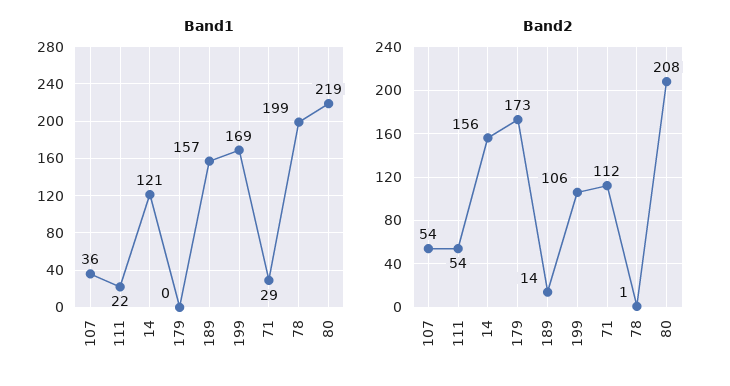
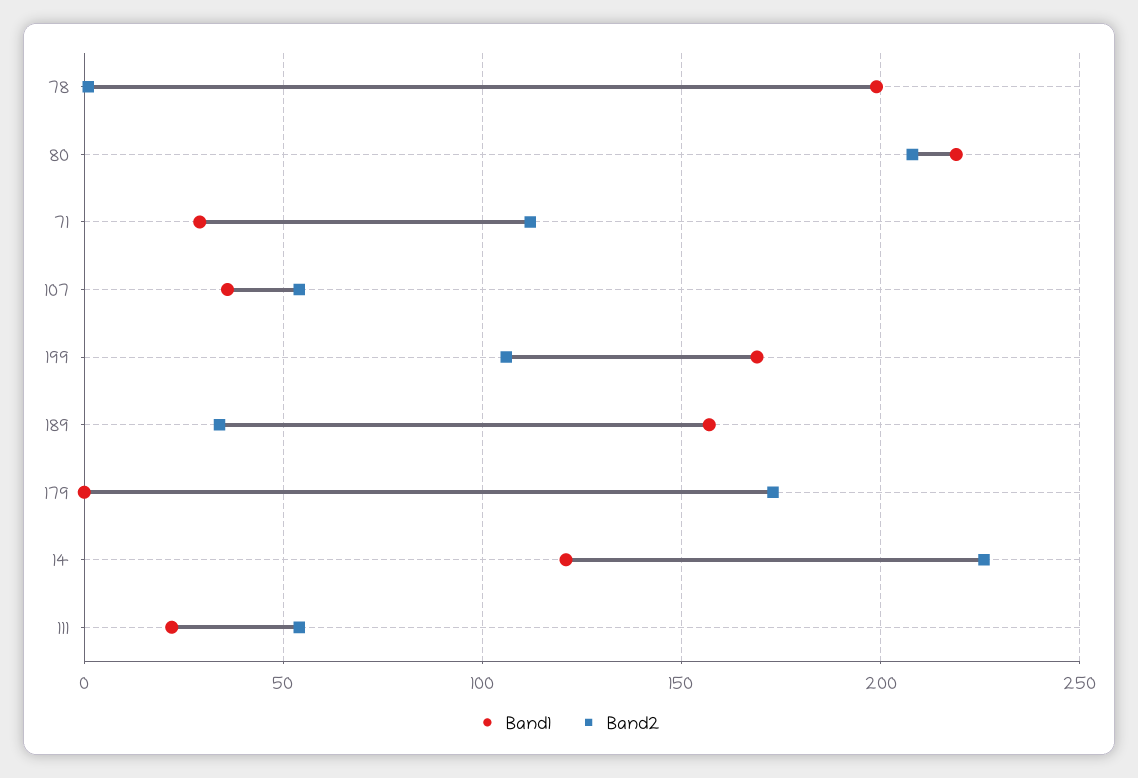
Band2, 14: 156 -> 225
Band2, 189: 14 -> 35

